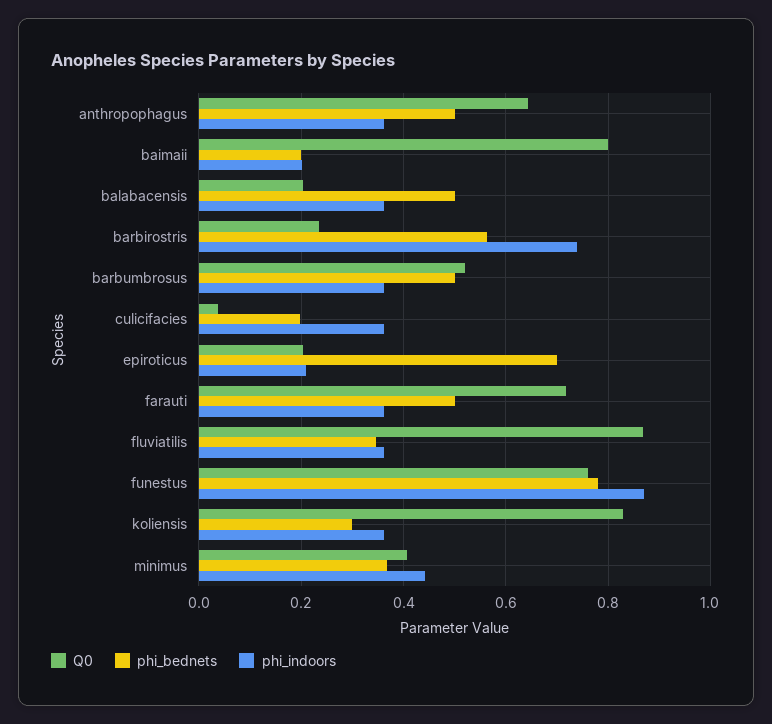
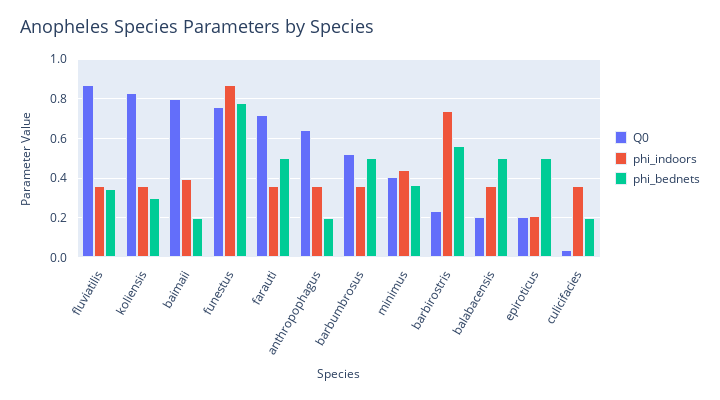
phi_bednets, anthropophagus: 0.5 -> 0.2
phi_indoors, baimaii: 0.2 -> 0.4
phi_bednets, epiroticus: 0.7 -> 0.5

